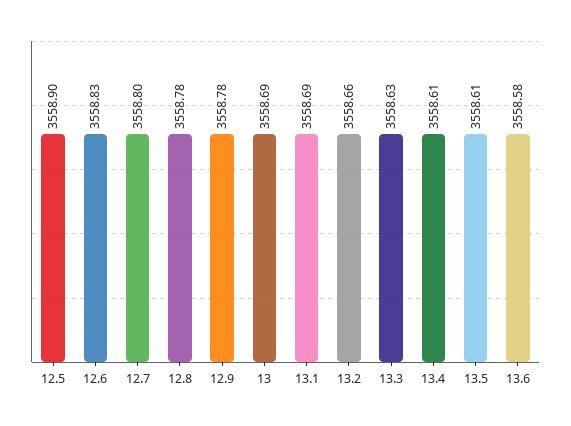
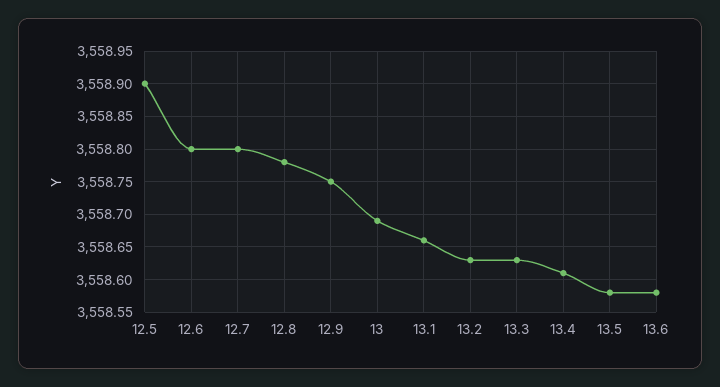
12.6: 3558.83 -> 3558.8
12.9: 3558.78 -> 3558.75
13.1: 3558.69 -> 3558.66
13.2: 3558.66 -> 3558.63
13.5: 3558.61 -> 3558.58

